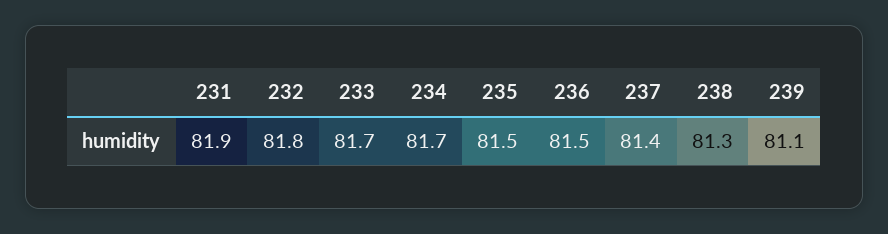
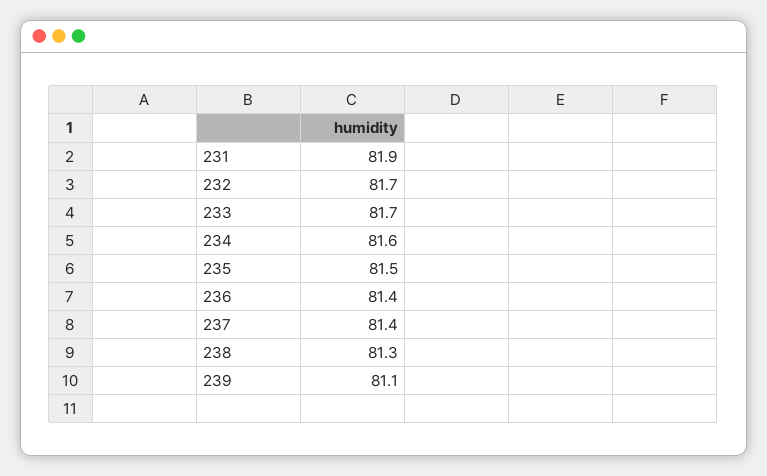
232: 81.8 -> 81.7
234: 81.7 -> 81.6
236: 81.5 -> 81.4

